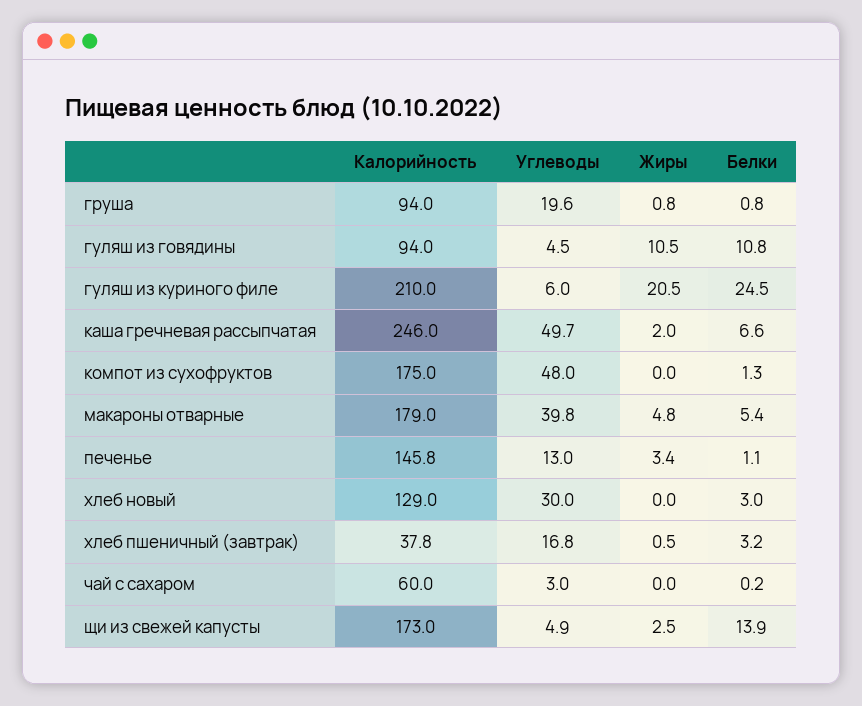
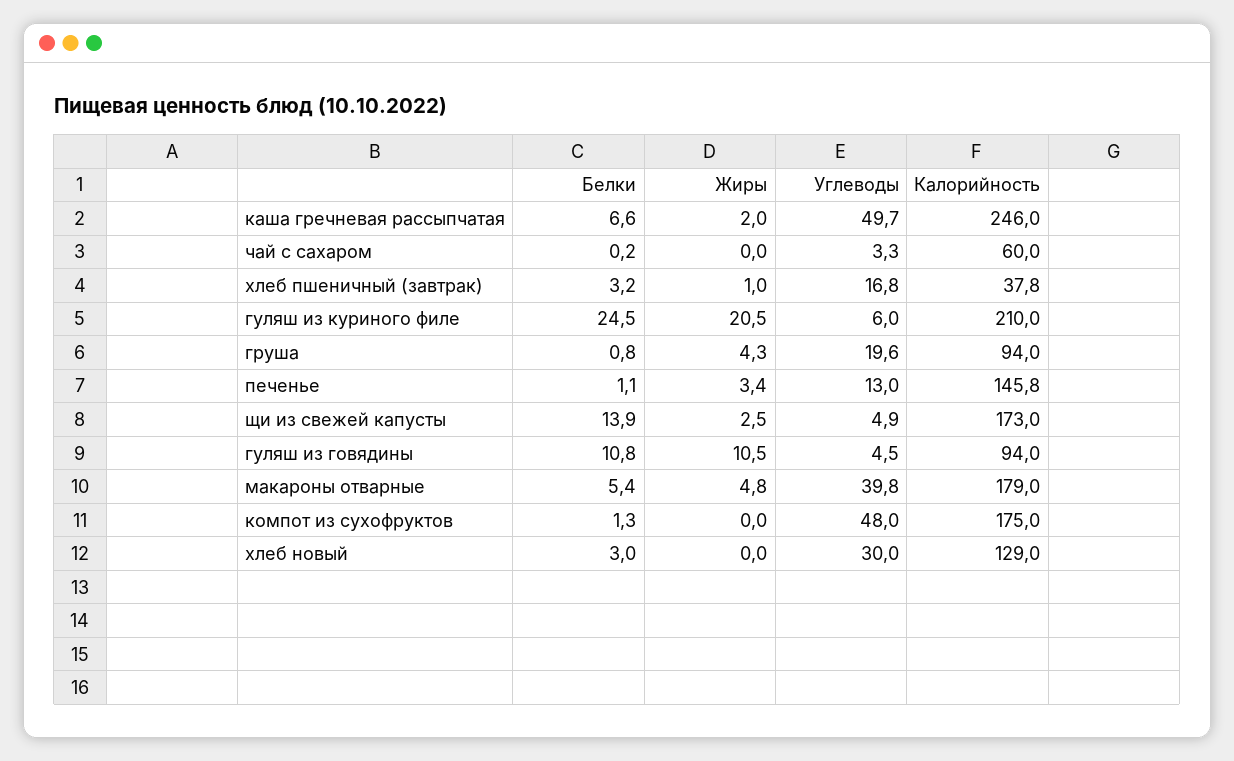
Жиры, груша: 0.8 -> 4.3
Жиры, хлеб пшеничный (завтрак): 0.5 -> 1
Углеводы, чай с сахаром: 3 -> 3.3

